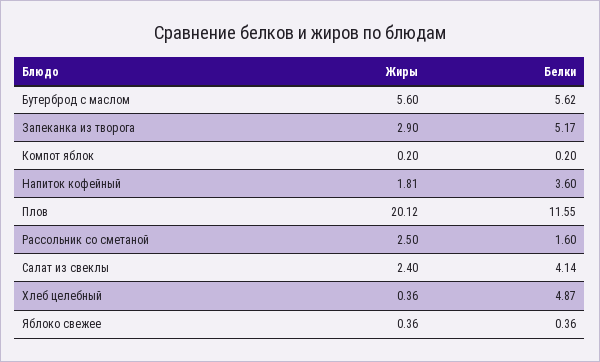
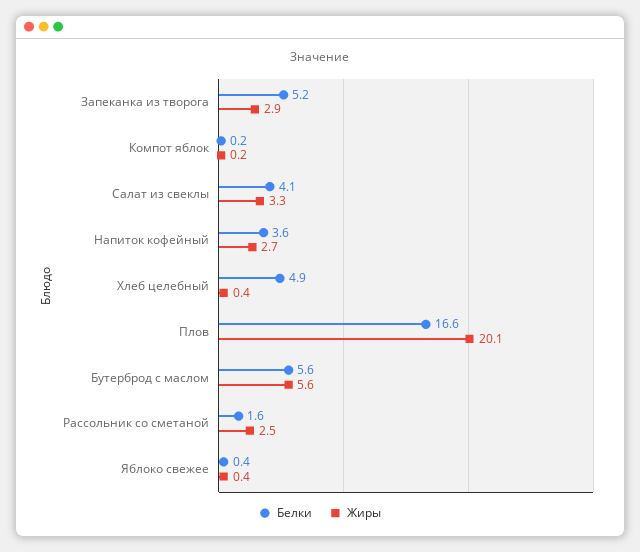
Жиры, Напиток кофейный: 1.81 -> 2.7
Белки, Плов: 11.55 -> 16.6
Жиры, Салат из свеклы: 2.4 -> 3.3

